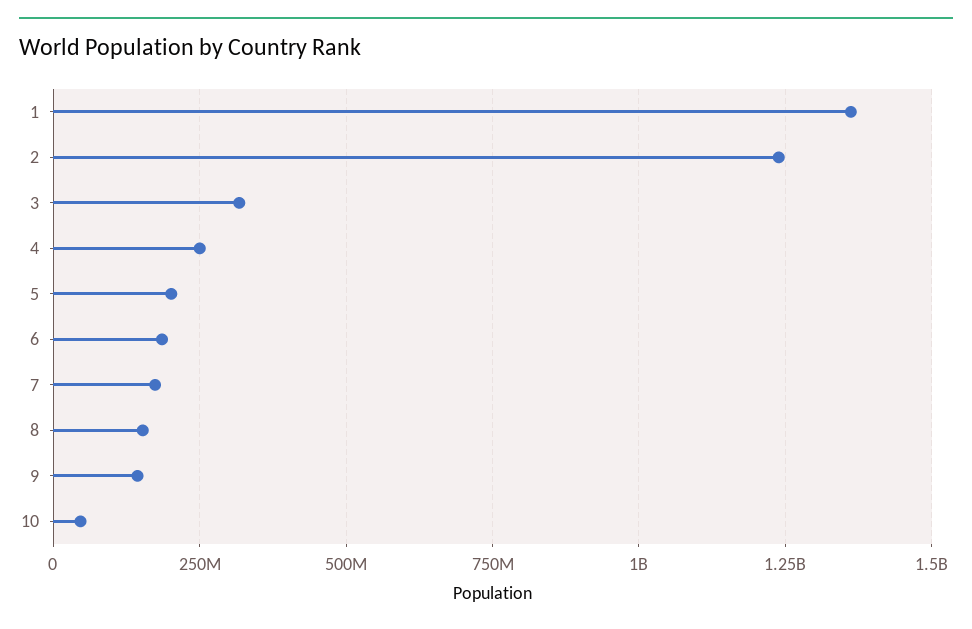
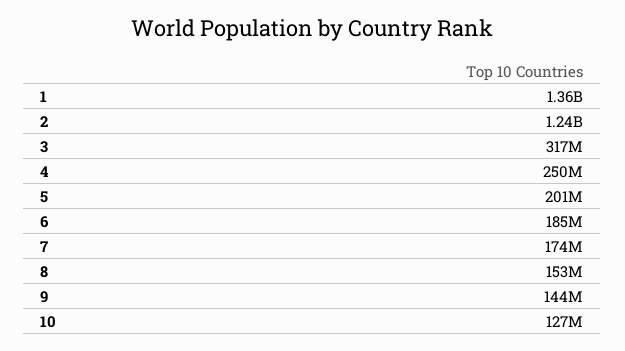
10: 50000000 -> 127000000

